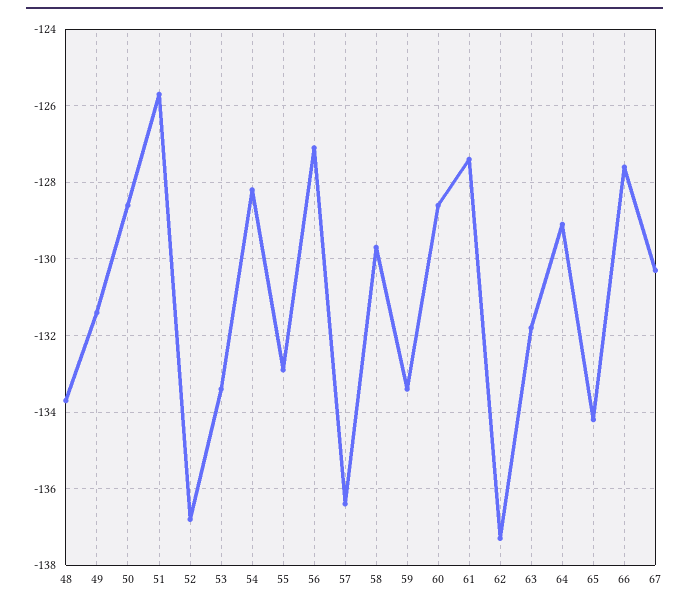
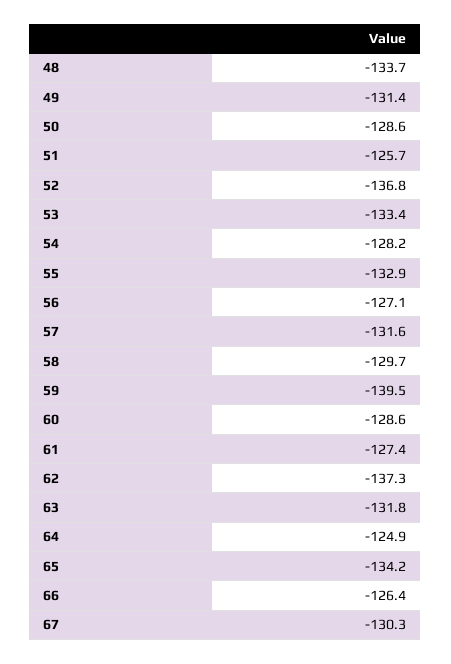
57: -136.5 -> -131.6
59: -133.5 -> -139.5
64: -129 -> -124.9
66: -127.5 -> -126.4

